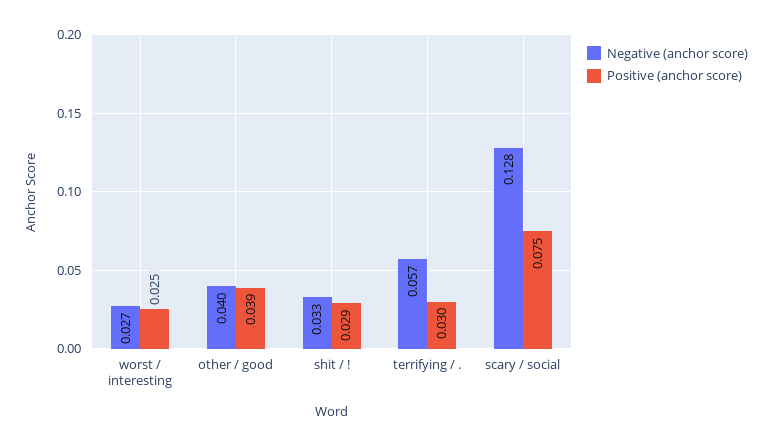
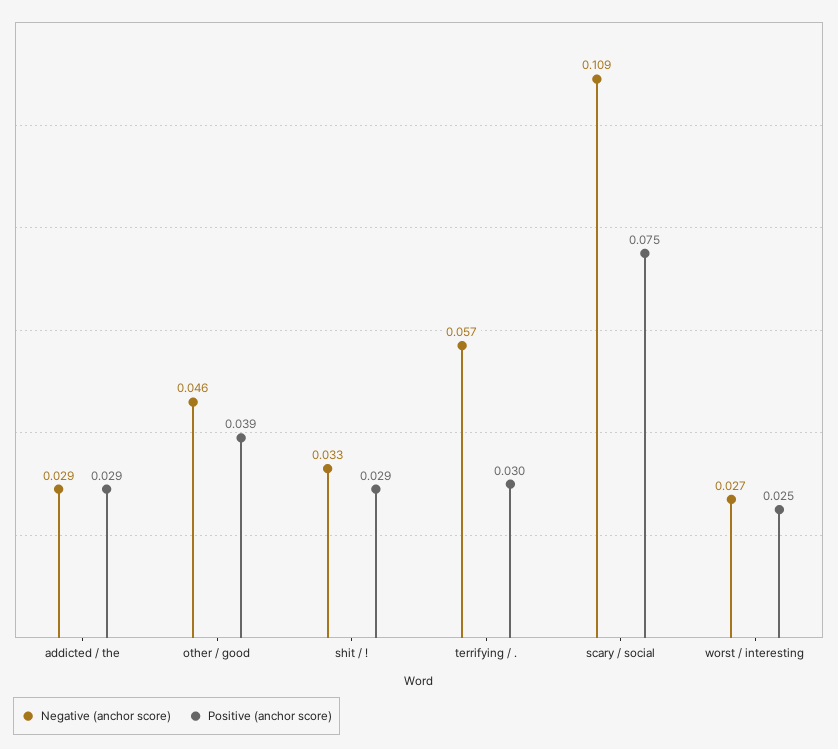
Negative (anchor score), other / good: 0.04 -> 0.046
Negative (anchor score), scary / social: 0.128 -> 0.109
Negative (anchor score), addicted / the: none -> 0.029
Positive (anchor score), addicted / the: none -> 0.029

